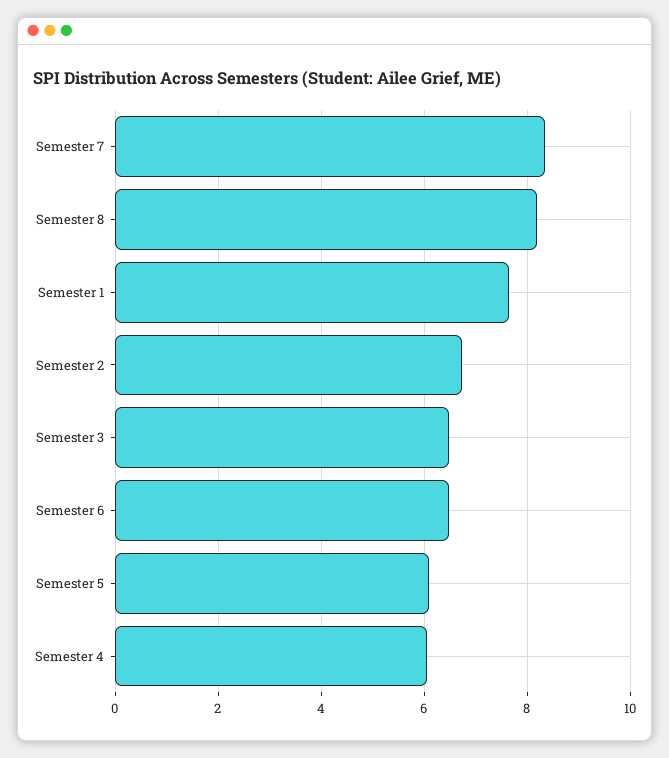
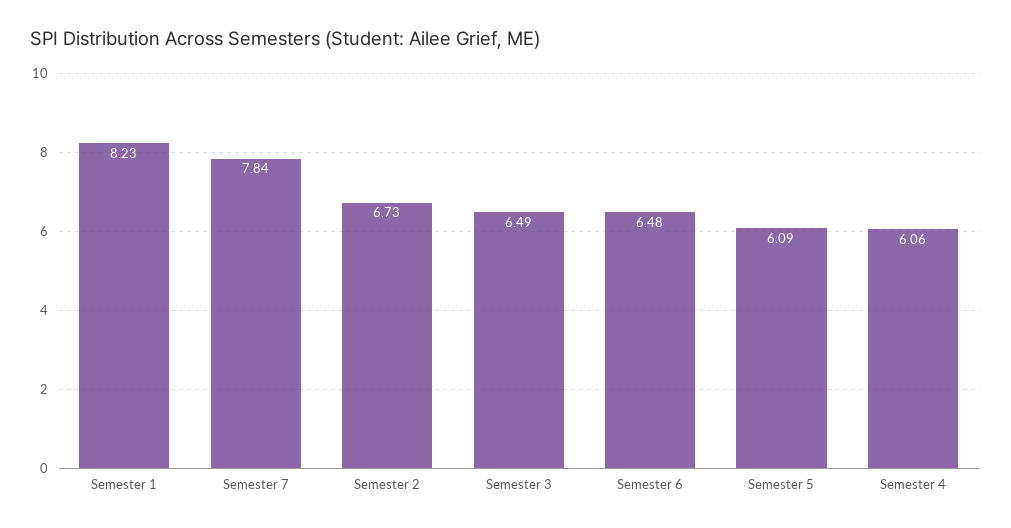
Semester 7: 8.4 -> 7.84
Semester 8: 8.2 -> none
Semester 1: 7.6 -> 8.23

